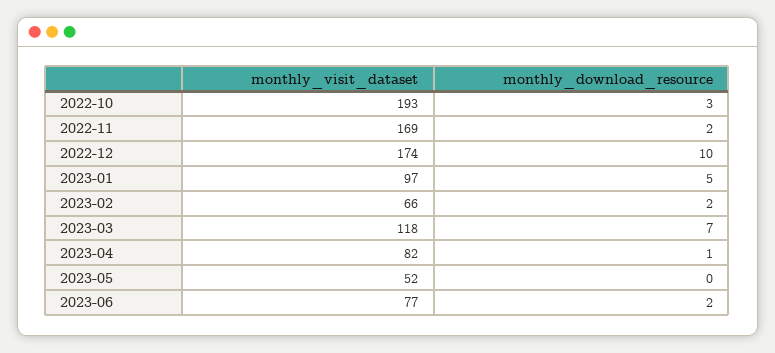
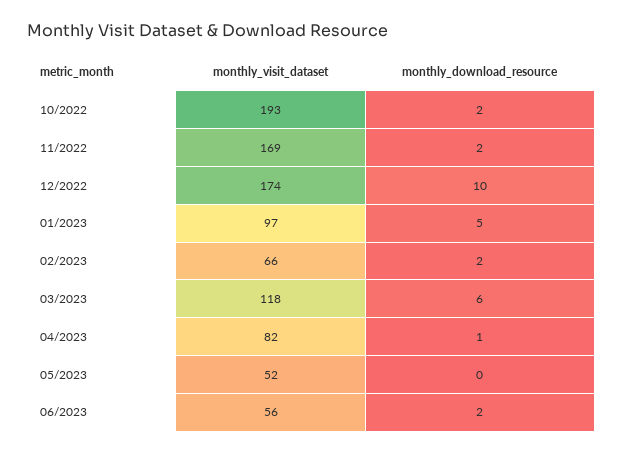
monthly_download_resource, 2022-10: 3 -> 2
monthly_download_resource, 2023-03: 7 -> 6
monthly_visit_dataset, 2023-06: 77 -> 56

